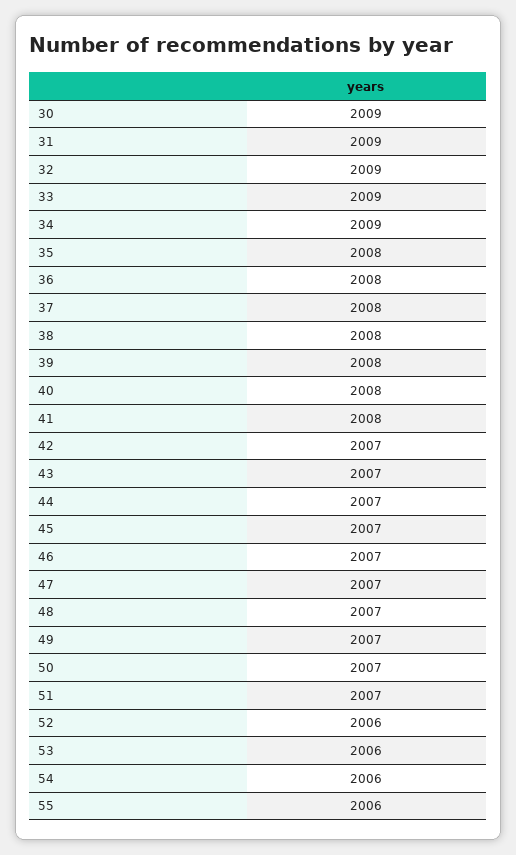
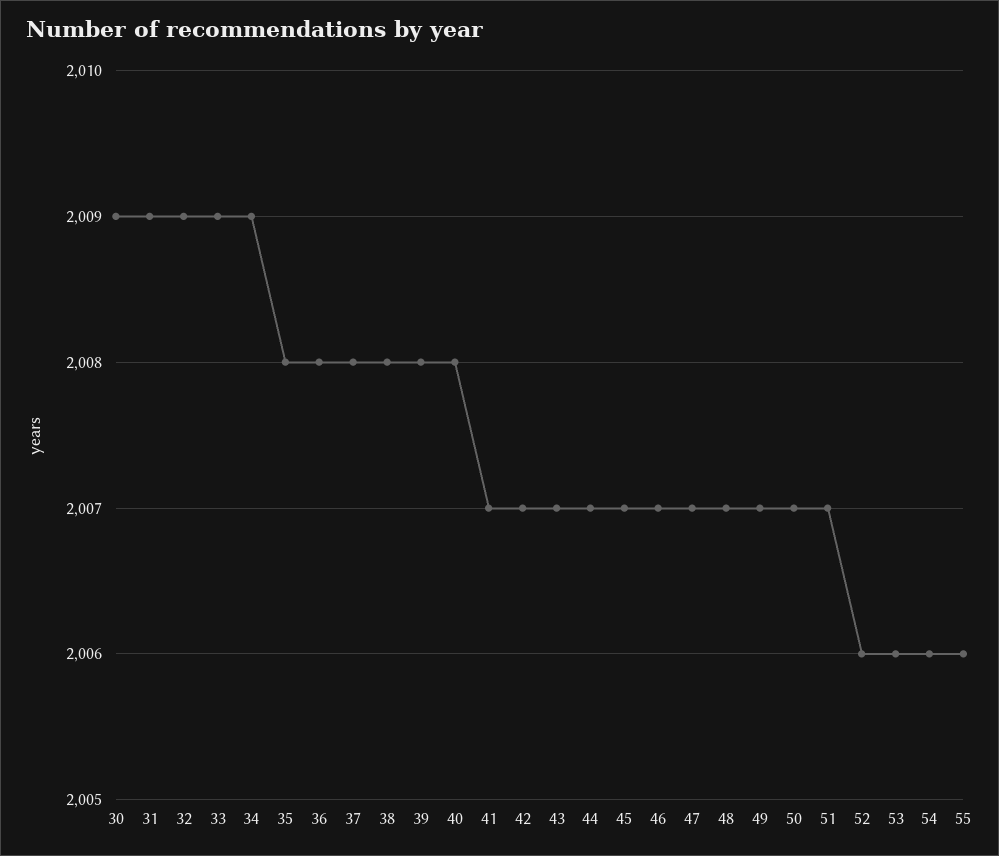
41: 2008 -> 2007

